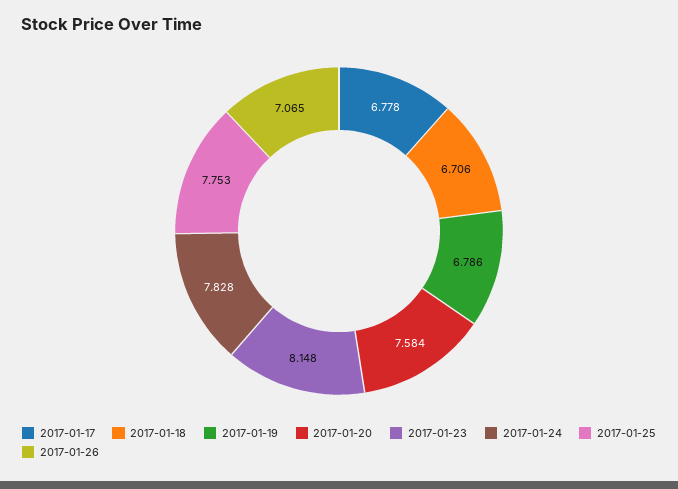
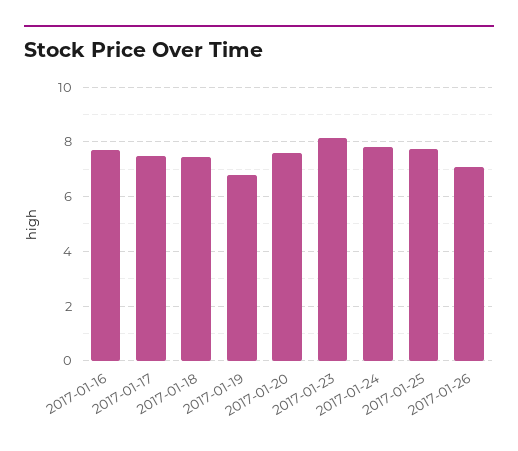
2017-01-17: 6.778 -> 7.5
2017-01-18: 6.706 -> 7.5
2017-01-16: none -> 7.75

